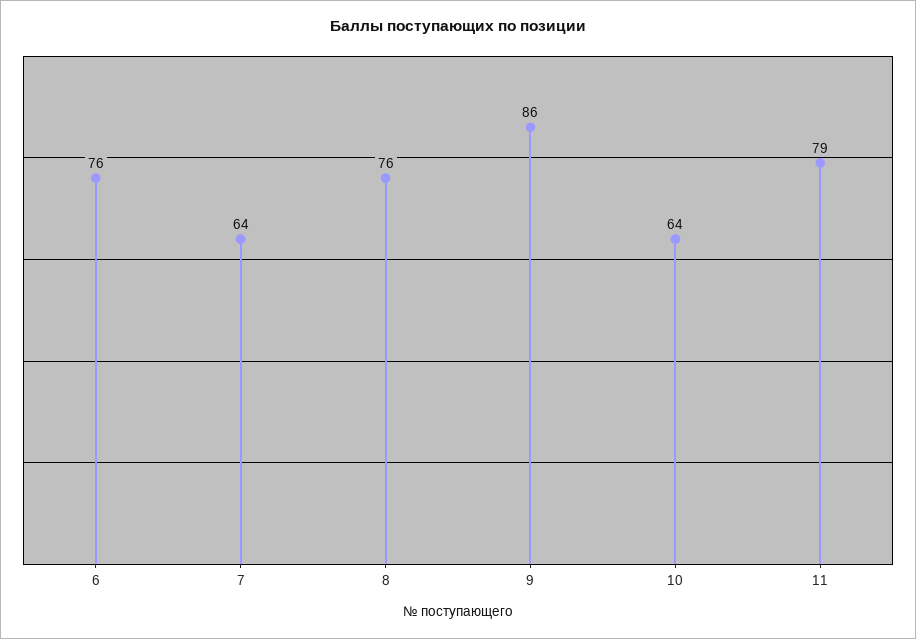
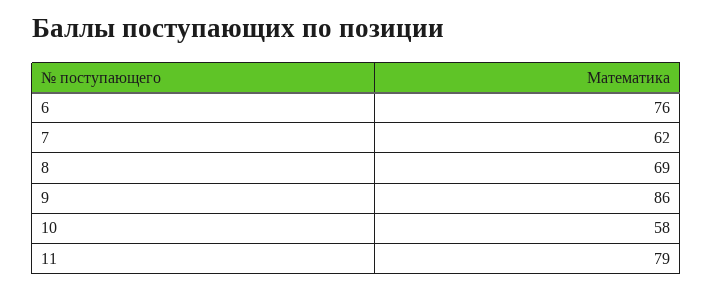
7: 64 -> 62
8: 76 -> 69
10: 64 -> 58

